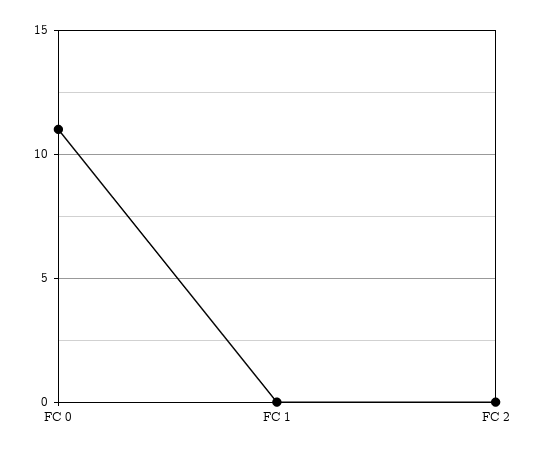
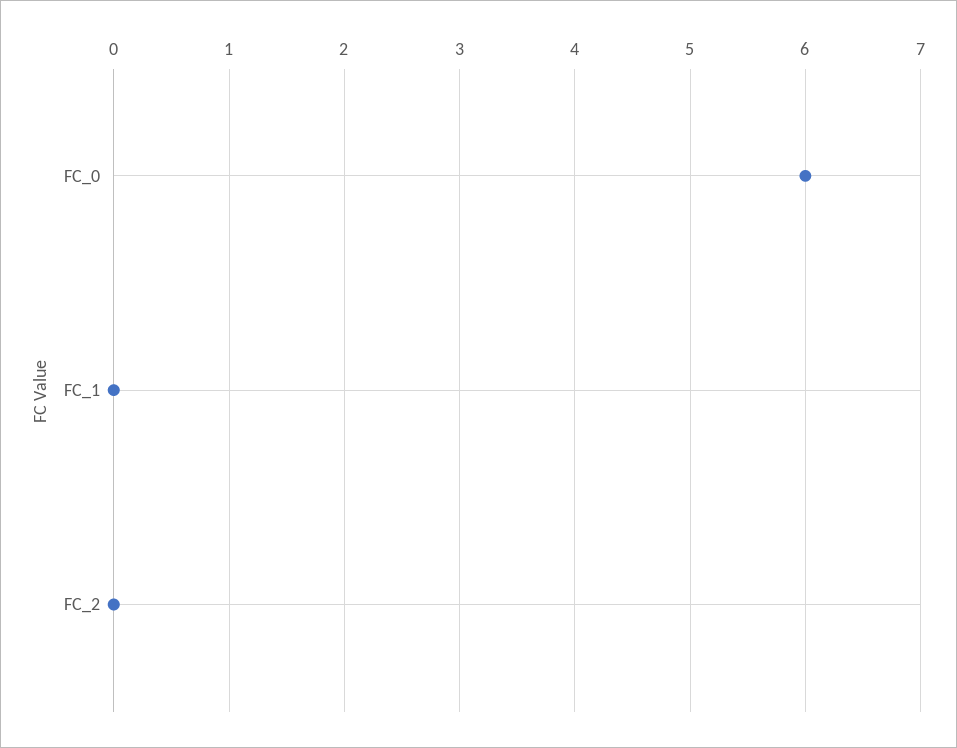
FC 0: 11 -> 6

